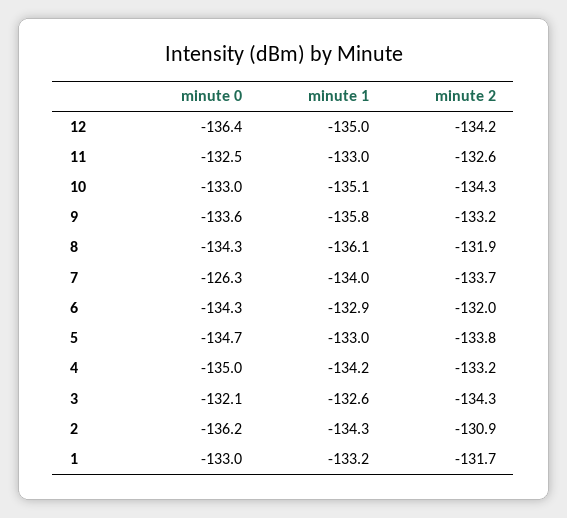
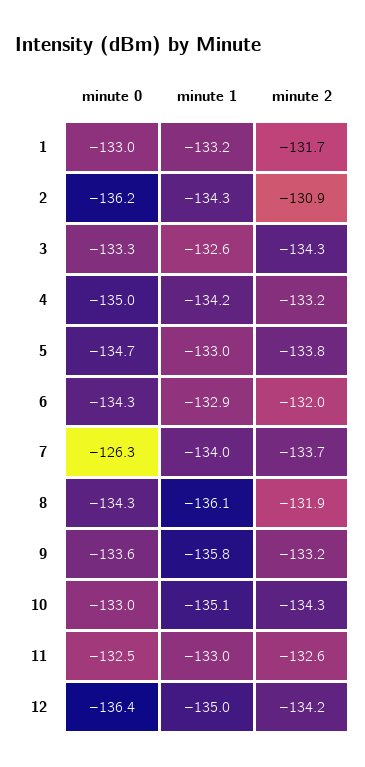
minute 0, 3: -132.1 -> -133.3

